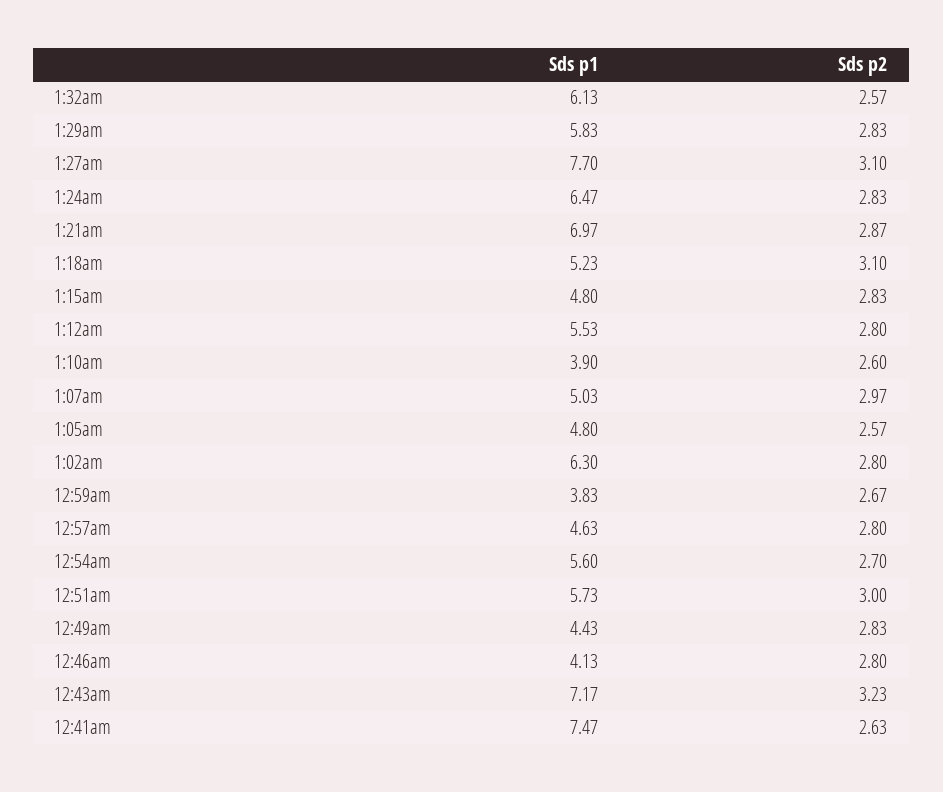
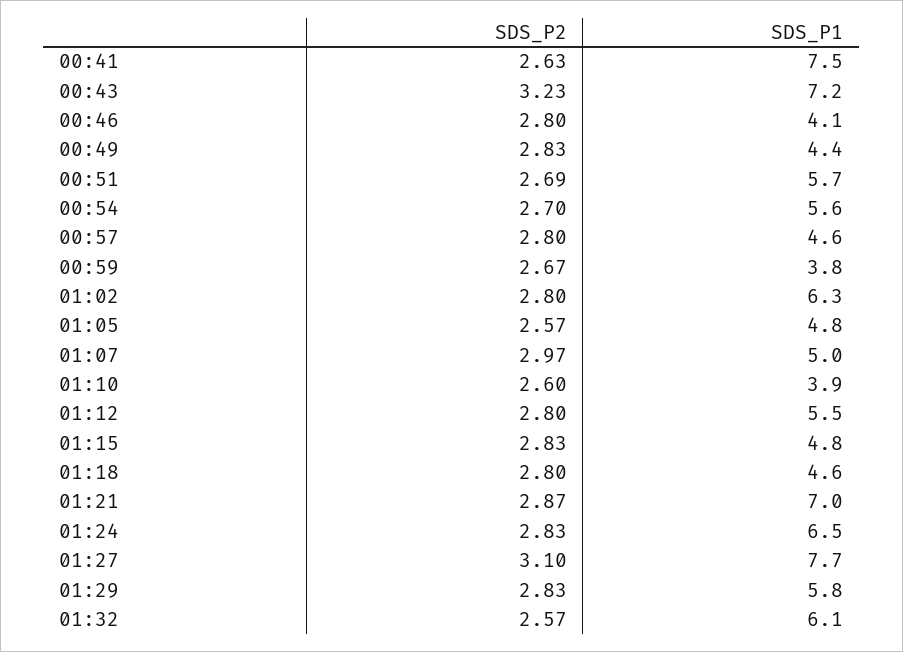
Sds p1, 1:18am: 5.23 -> 4.6
Sds p2, 1:18am: 3.1 -> 2.8
Sds p2, 12:51am: 3 -> 2.69

